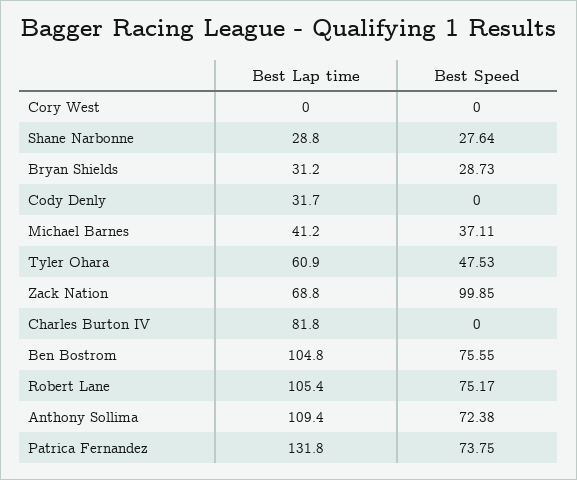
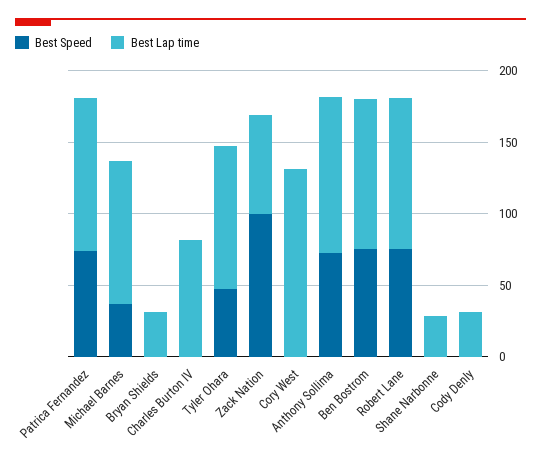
Best Lap time, Cory West: 0 -> 130
Best Speed, Shane Narbonne: 27.64 -> 0
Best Speed, Bryan Shields: 28.73 -> 0
Best Lap time, Michael Barnes: 41.2 -> 100
Best Lap time, Tyler Ohara: 60.9 -> 100
Best Lap time, Patrica Fernandez: 131.8 -> 110

